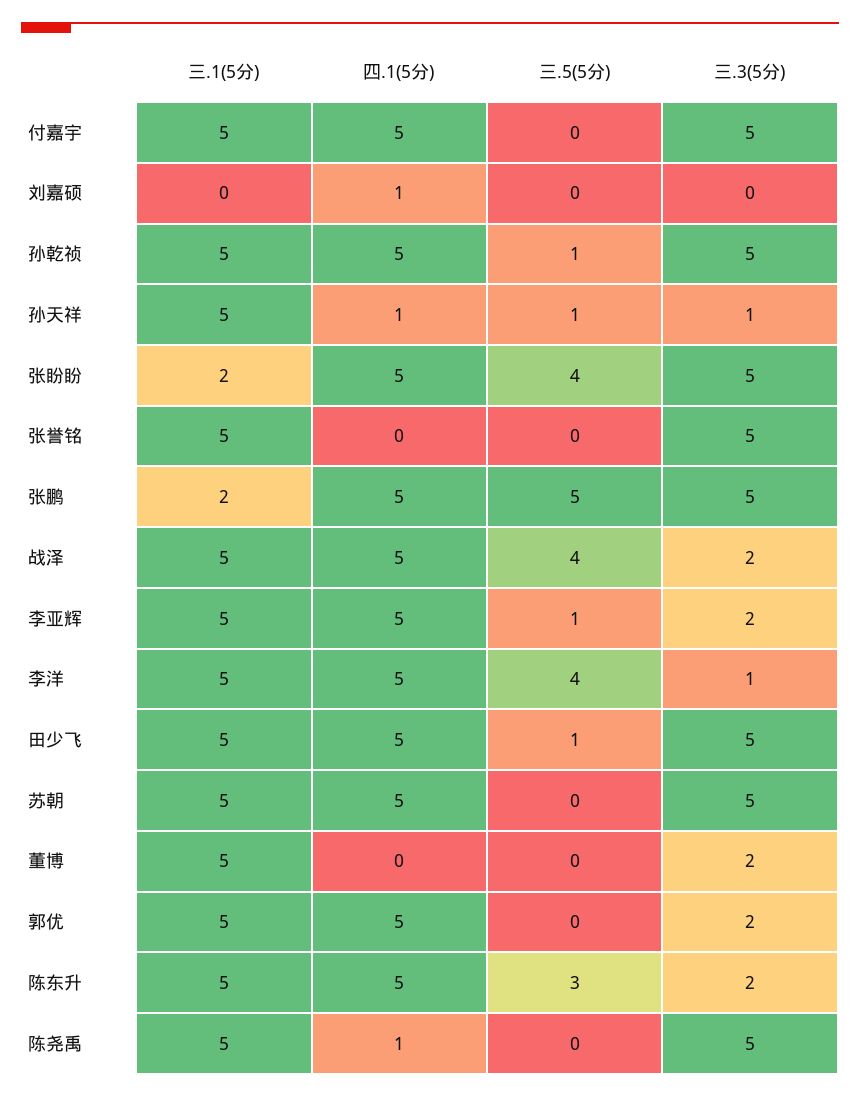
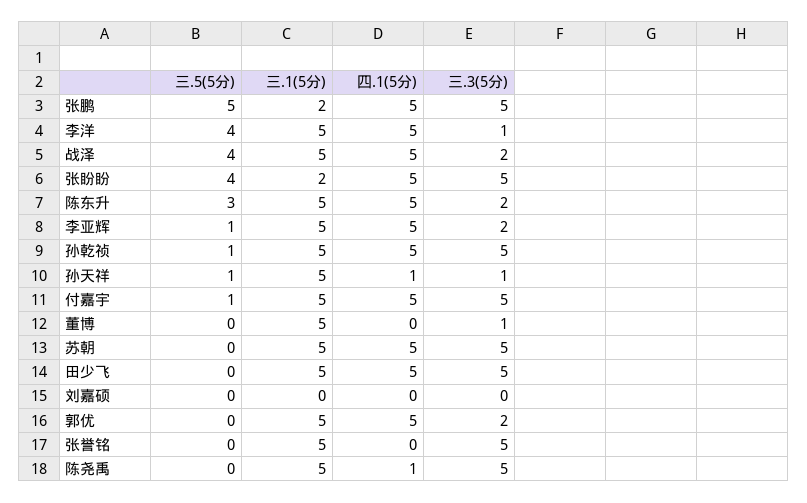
三.5(5分), 付嘉宇: 0 -> 1
四.1(5分), 刘嘉硕: 1 -> 0
三.5(5分), 田少飞: 1 -> 0
三.3(5分), 董博: 2 -> 1

